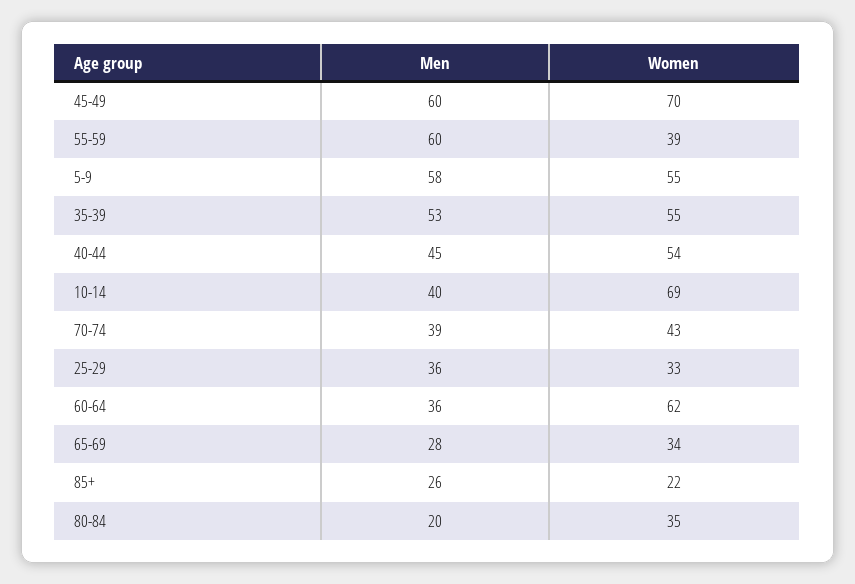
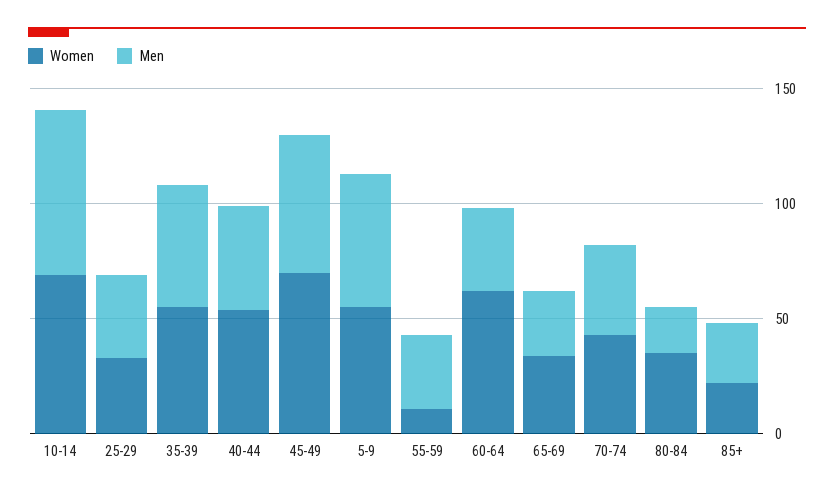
Men, 55-59: 60 -> 30
Women, 55-59: 39 -> 10
Men, 10-14: 40 -> 70

